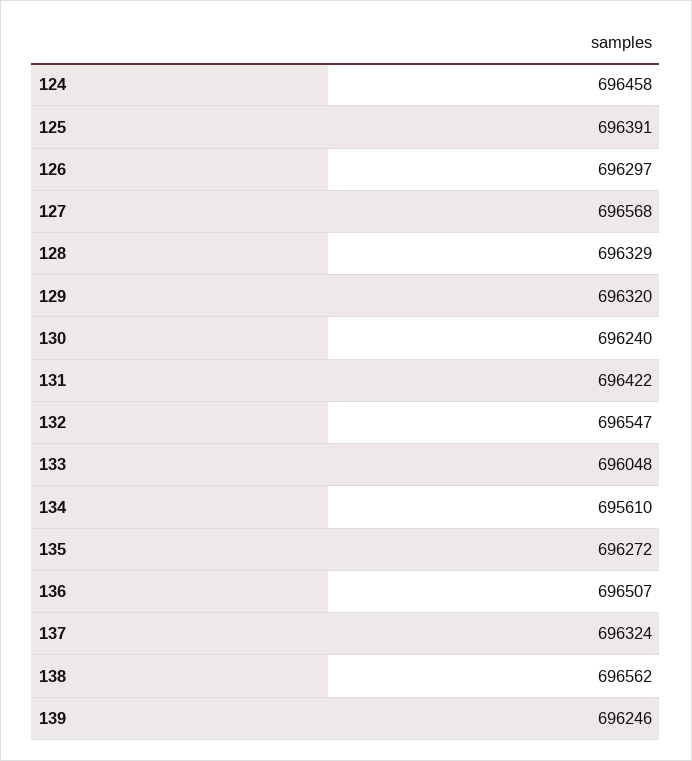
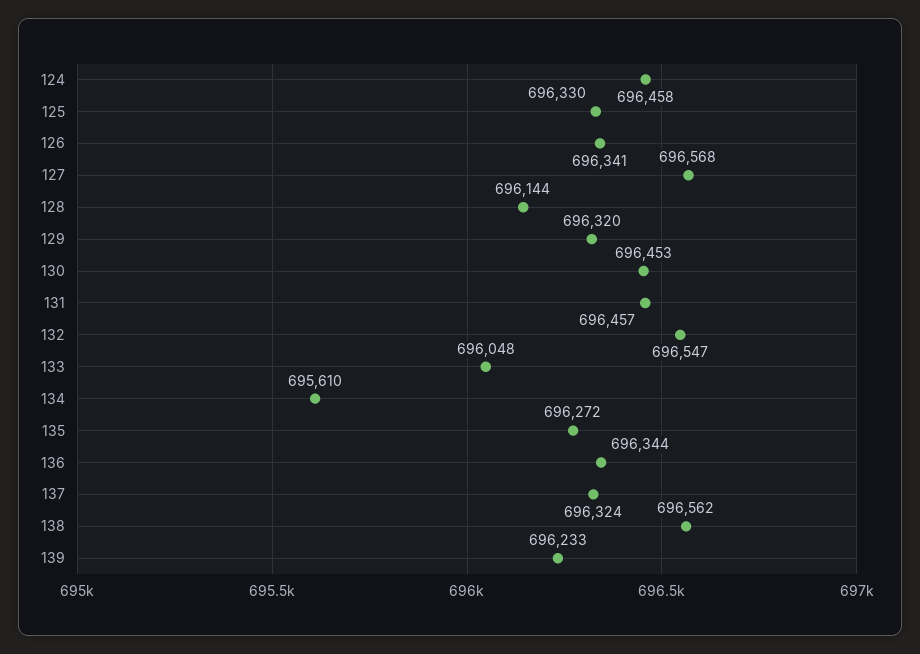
125: 696391 -> 696330
126: 696297 -> 696341
128: 696329 -> 696144
130: 696240 -> 696453
131: 696422 -> 696457
136: 696507 -> 696344
139: 696246 -> 696233

